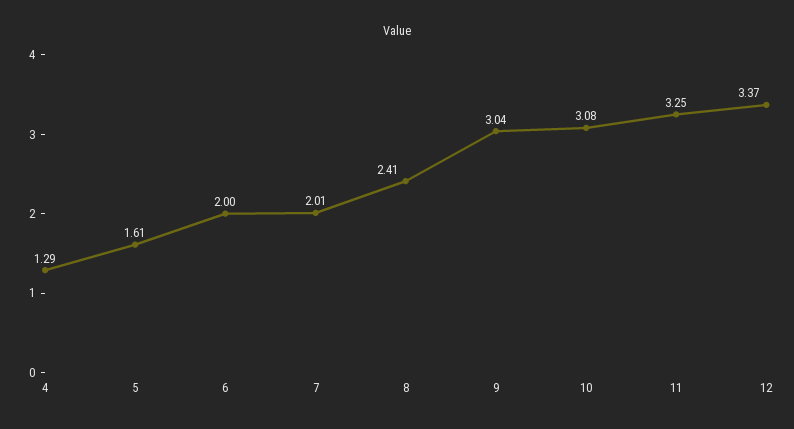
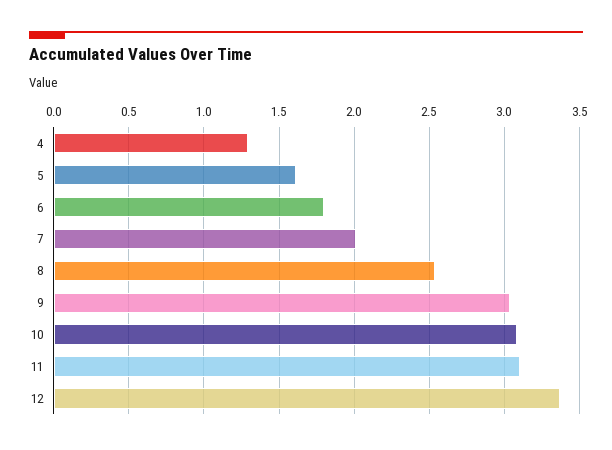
6: 2 -> 1.8
8: 2.41 -> 2.55
11: 3.25 -> 3.1

